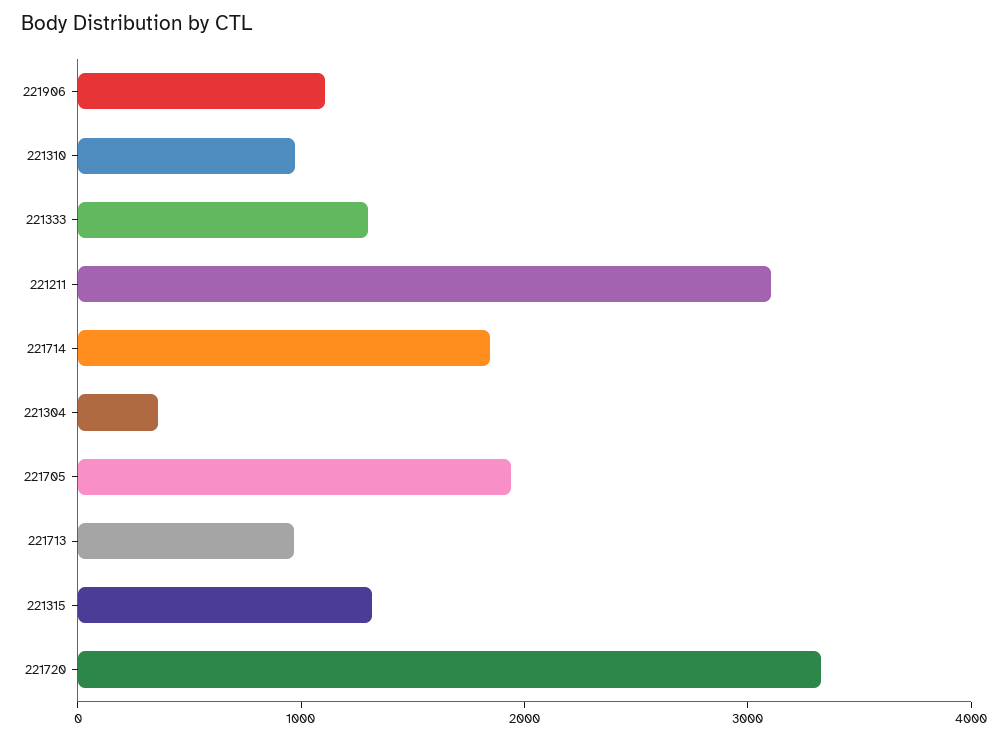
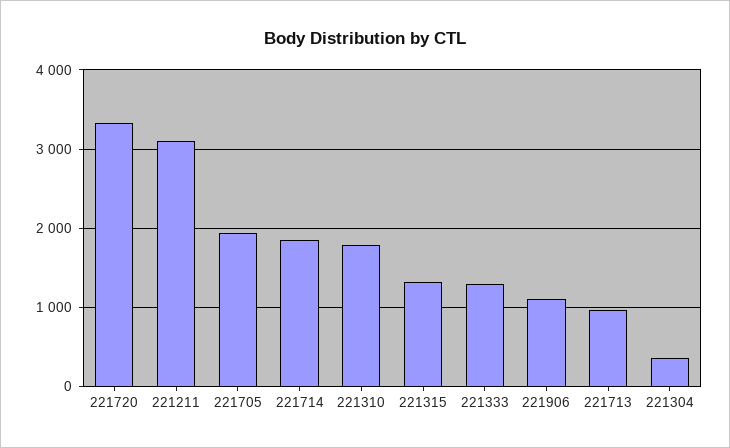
221310: 1000 -> 1800

